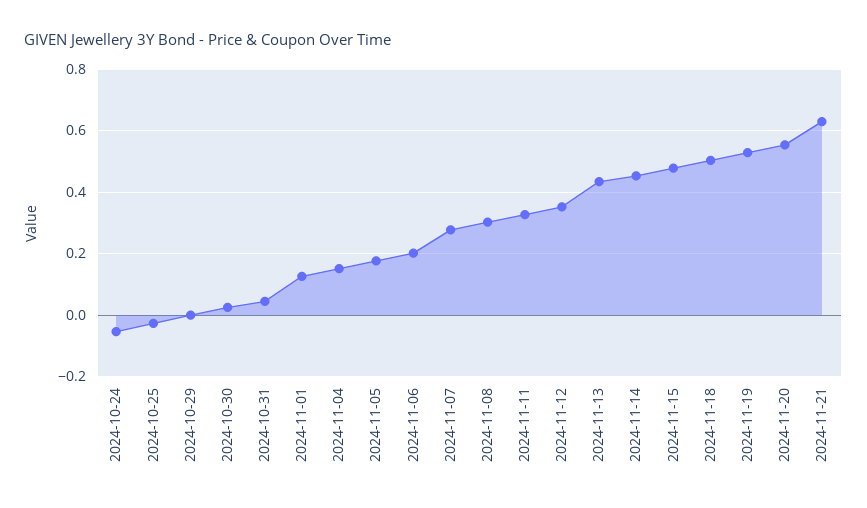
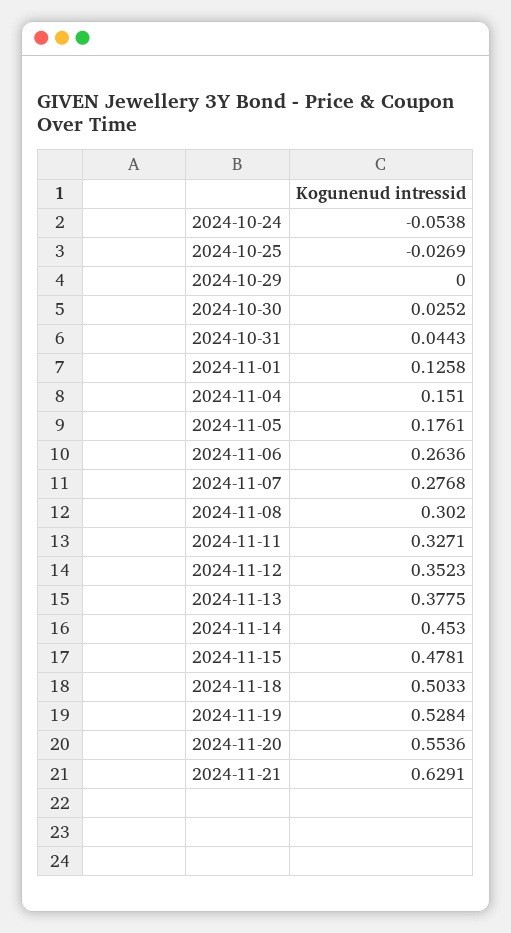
2024-11-06: 0.2 -> 0.2636
2024-11-13: 0.44 -> 0.3775

